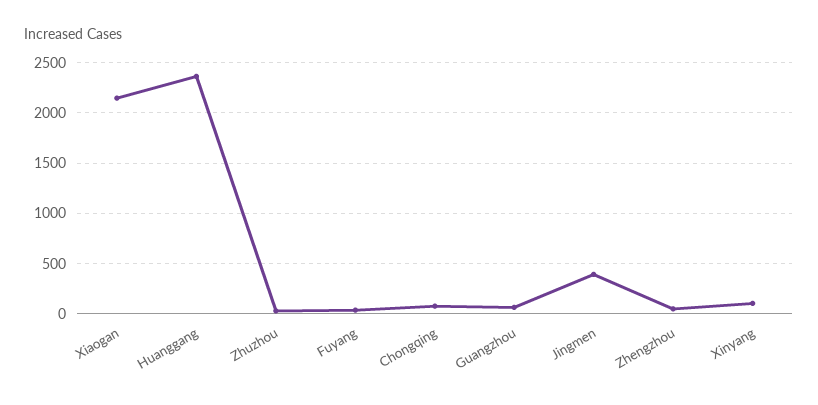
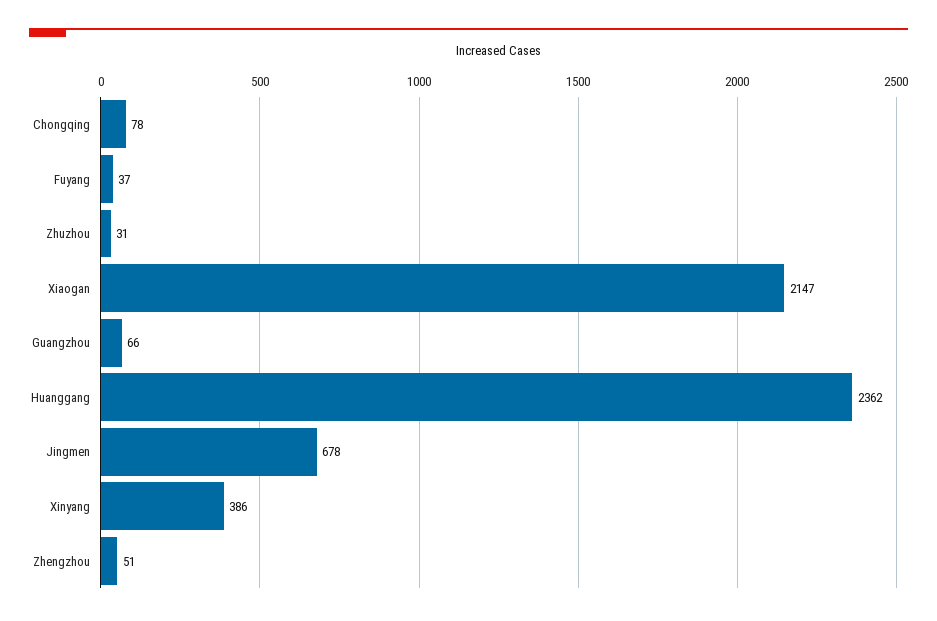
Jingmen: 400 -> 678
Xinyang: 100 -> 386

